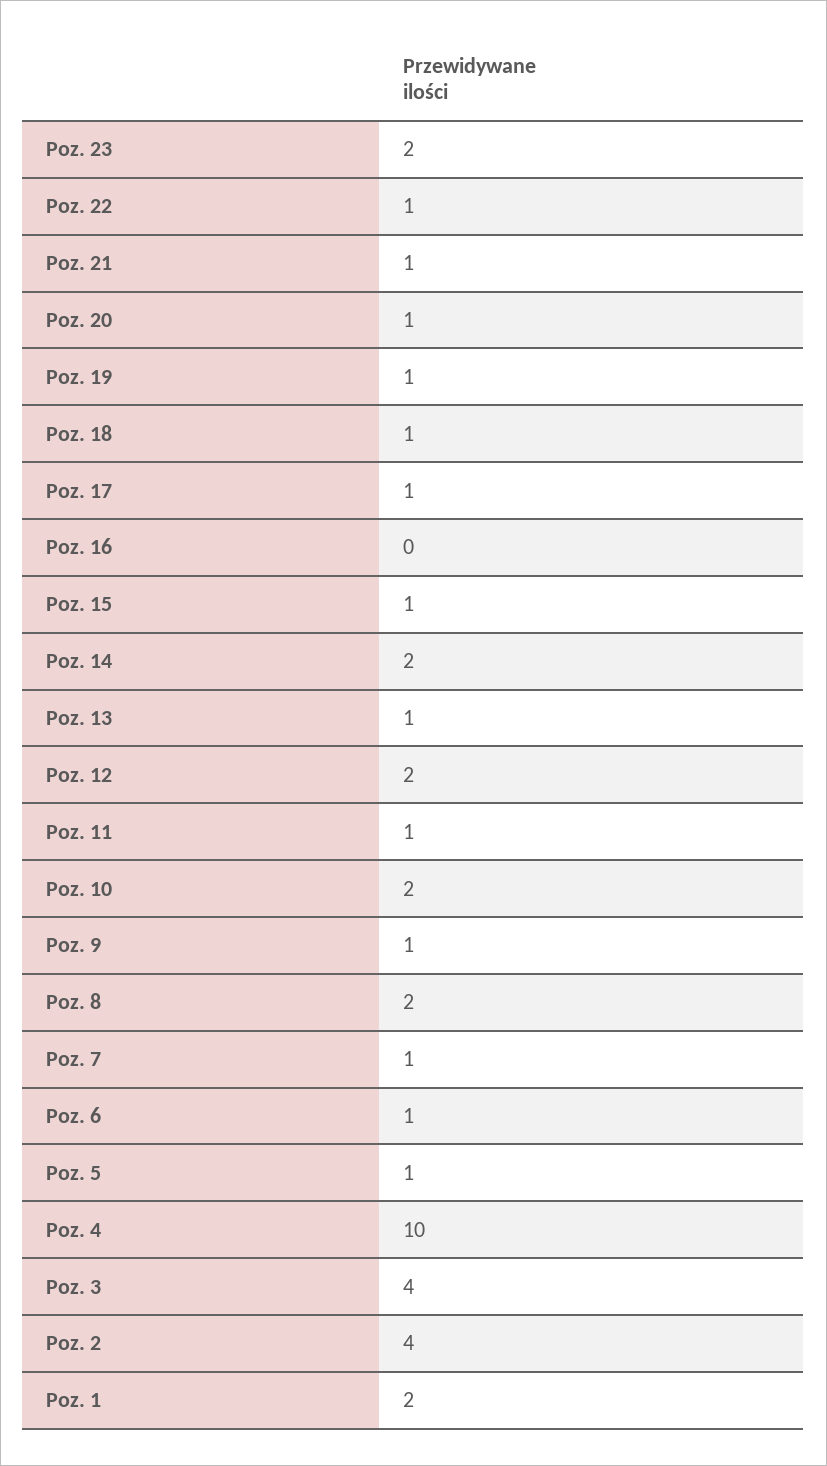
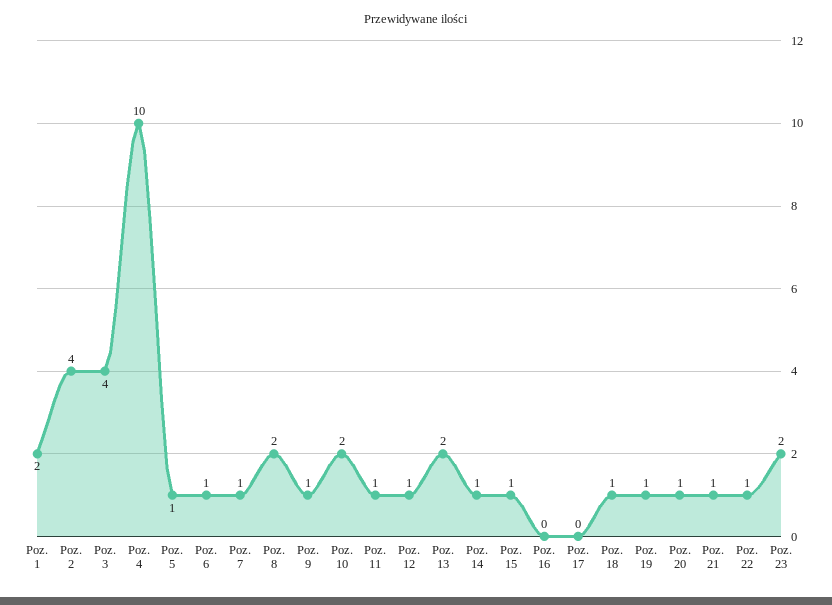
Poz. 17: 1 -> 0
Poz. 14: 2 -> 1
Poz. 13: 1 -> 2
Poz. 12: 2 -> 1

